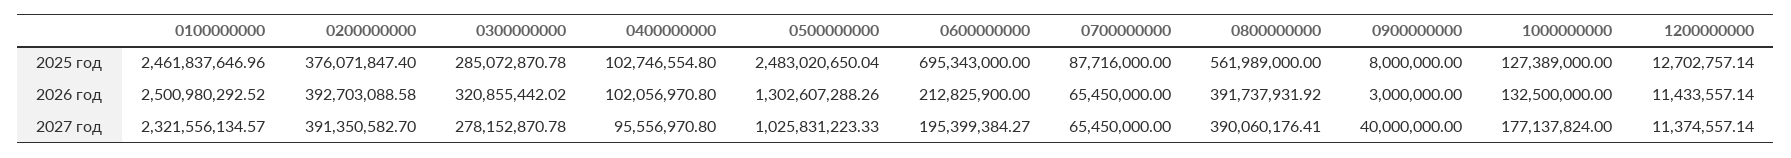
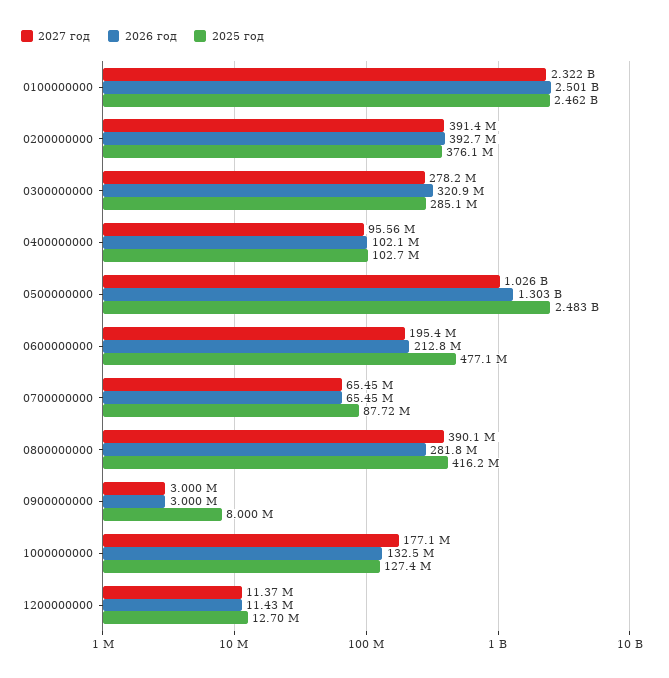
2025 год, 0600000000: 695343000 -> 477100000
2025 год, 0800000000: 561989000 -> 416200000
2026 год, 0800000000: 391737931.92 -> 281800000
2027 год, 0900000000: 40000000 -> 3000000

